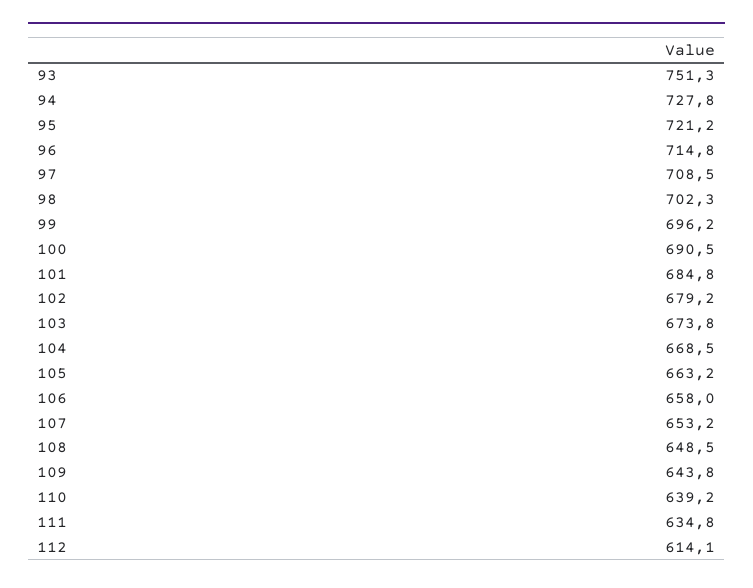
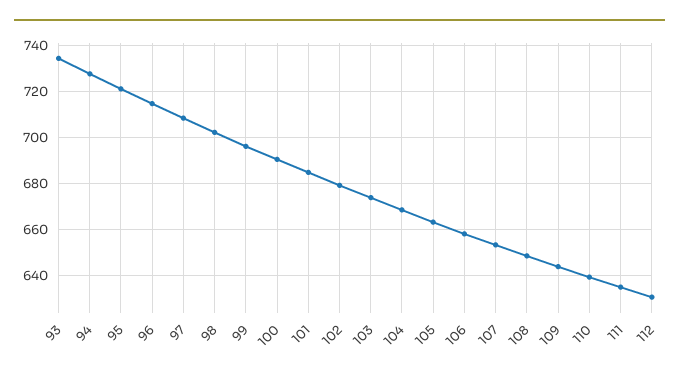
93: 751.3 -> 735
112: 614.1 -> 630

